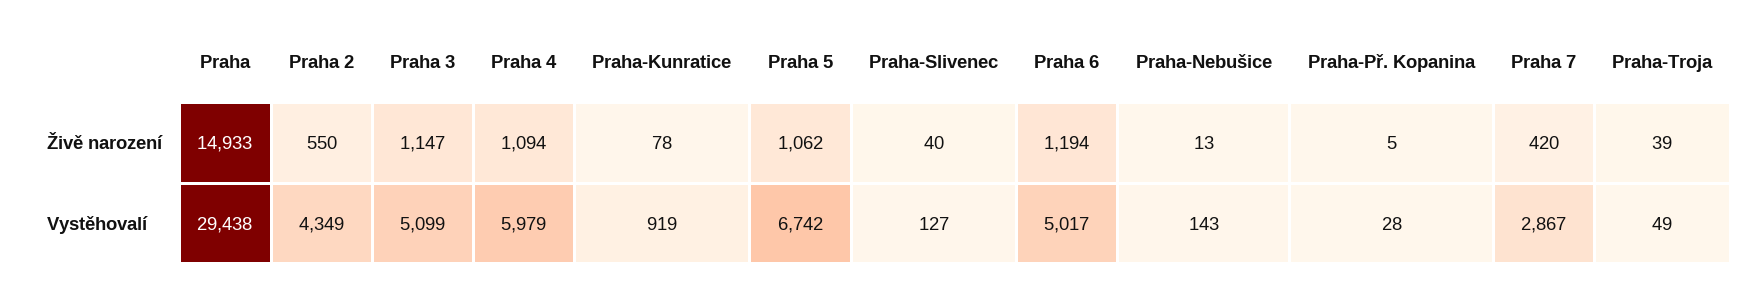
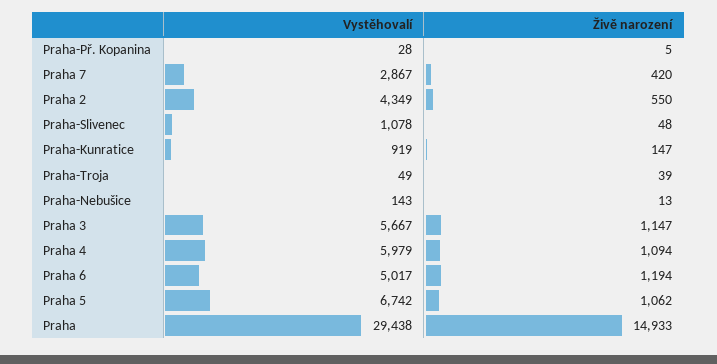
Praha-Kunratice, Živě narození: 78 -> 147
Praha-Slivenec, Živě narození: 40 -> 48
Praha 3, Vystěhovalí: 5099 -> 5667
Praha-Slivenec, Vystěhovalí: 127 -> 1078

